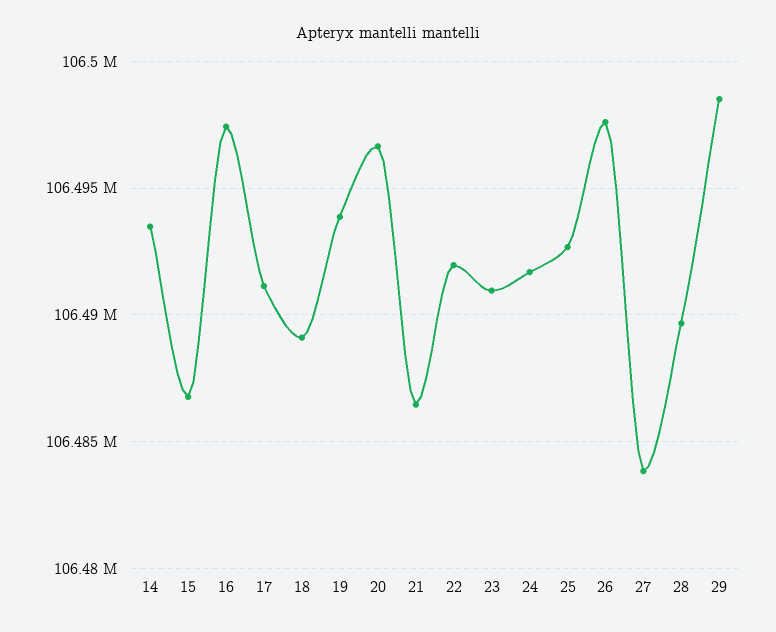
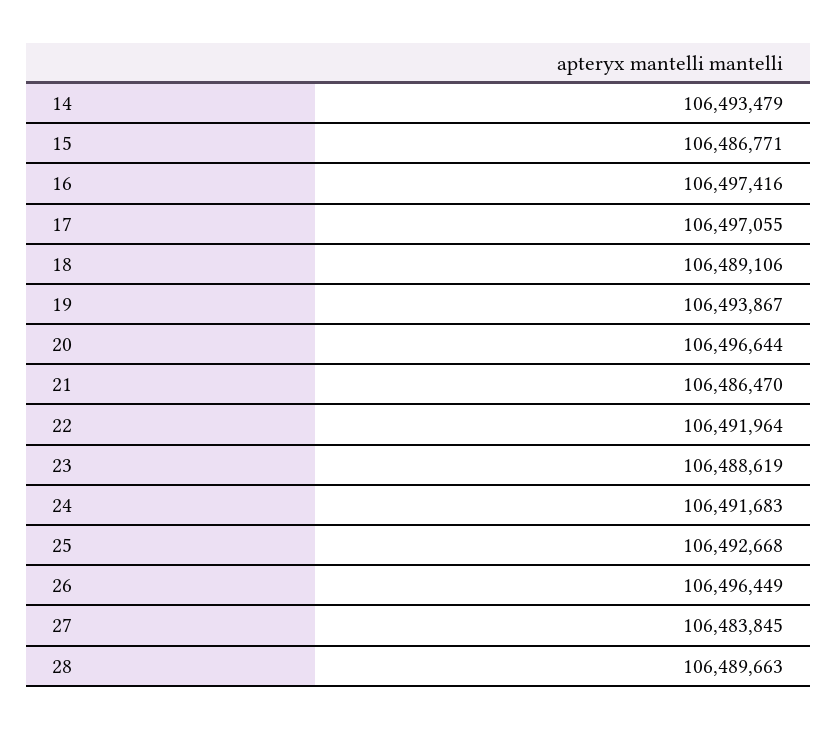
17: 106491000 -> 106497055
23: 106491000 -> 106488619
26: 106497500 -> 106496449
29: 106498500 -> none

